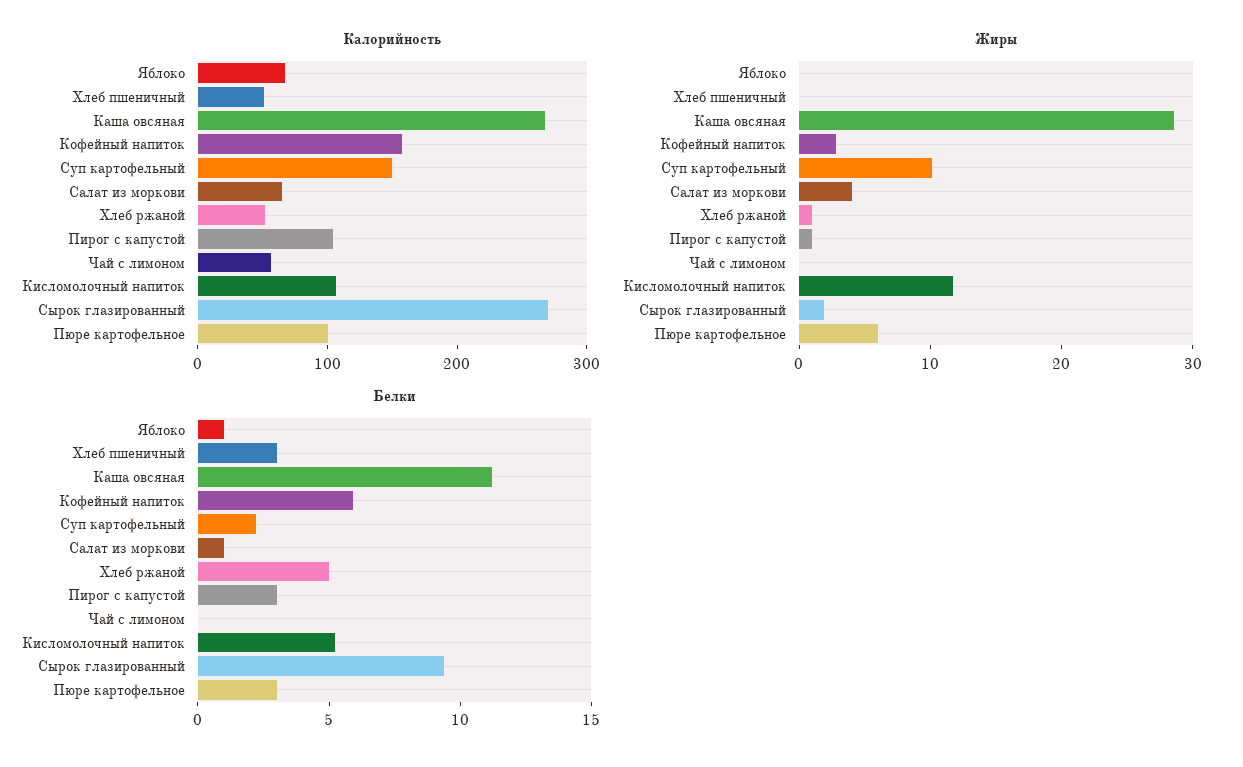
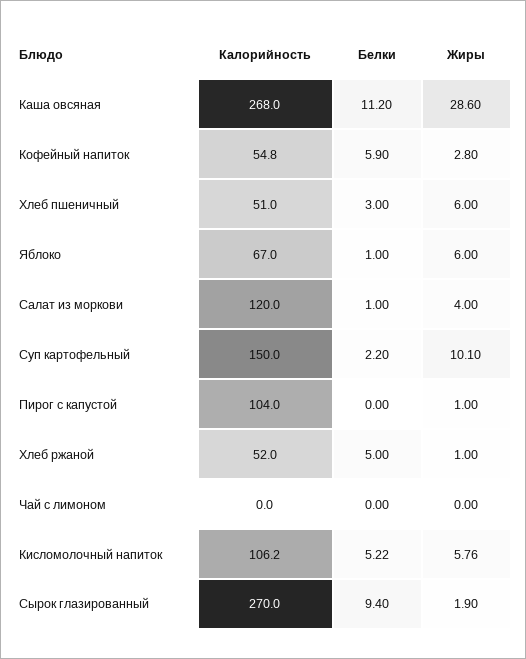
Калорийность, Кофейный напиток: 160 -> 54.8
Калорийность, Салат из моркови: 60 -> 120
Калорийность, Чай с лимоном: 60 -> 0
Калорийность, Пюре картофельное: 100 -> none
Жиры, Яблоко: 0 -> 6
Жиры, Хлеб пшеничный: 0 -> 6
Жиры, Кисломолочный напиток: 12 -> 5.76
Жиры, Пюре картофельное: 6 -> none
Белки, Пирог с капустой: 3 -> 0
Белки, Пюре картофельное: 3 -> none

